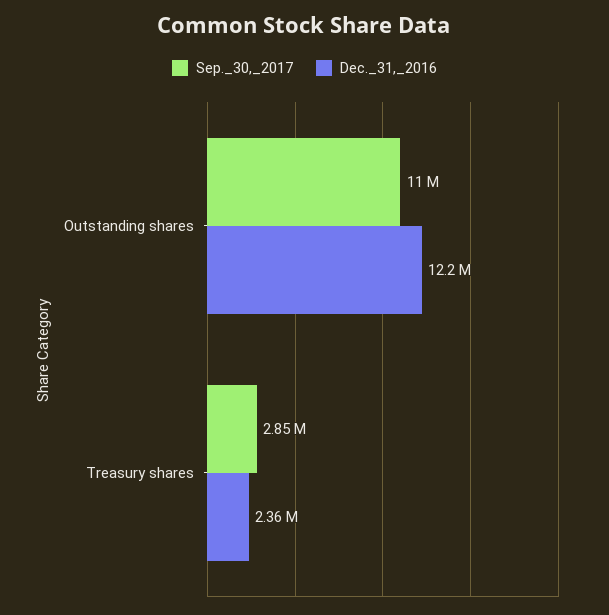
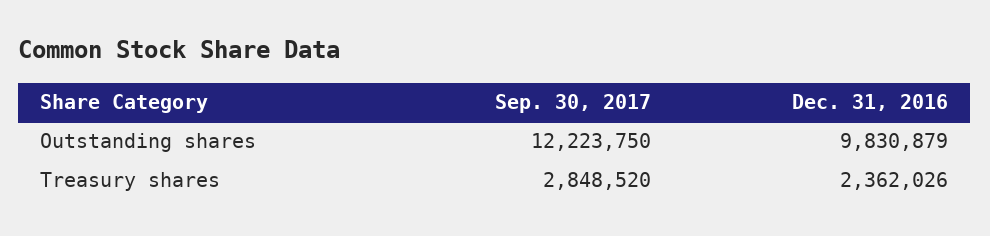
Sep._30,_2017, Outstanding shares: 11000000 -> 12223750
Dec._31,_2016, Outstanding shares: 12200000 -> 9830879

